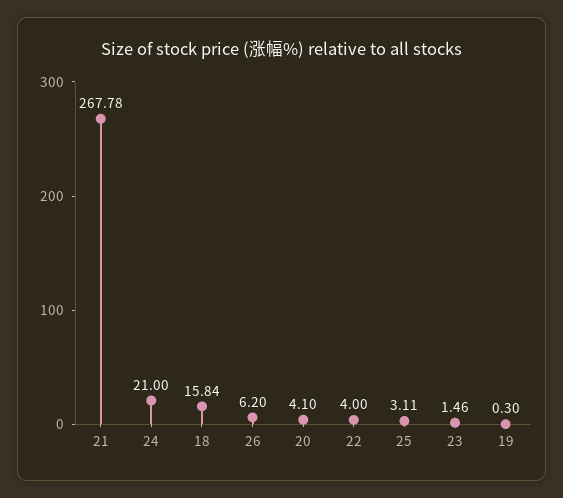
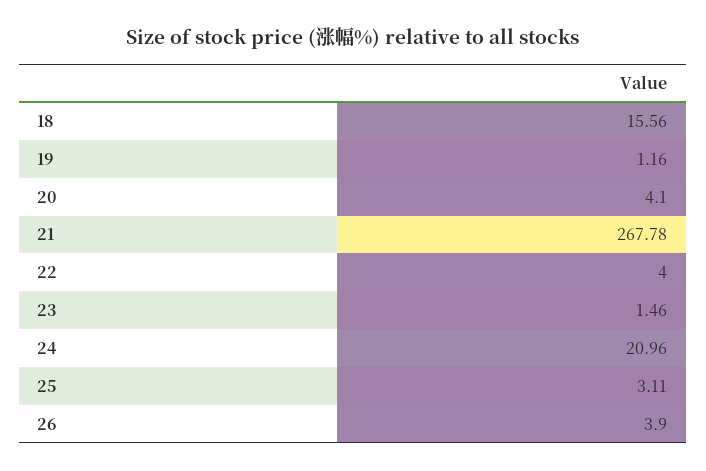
24: 21 -> 20.96
18: 15.84 -> 15.56
26: 6.2 -> 3.9
19: 0.3 -> 1.16

